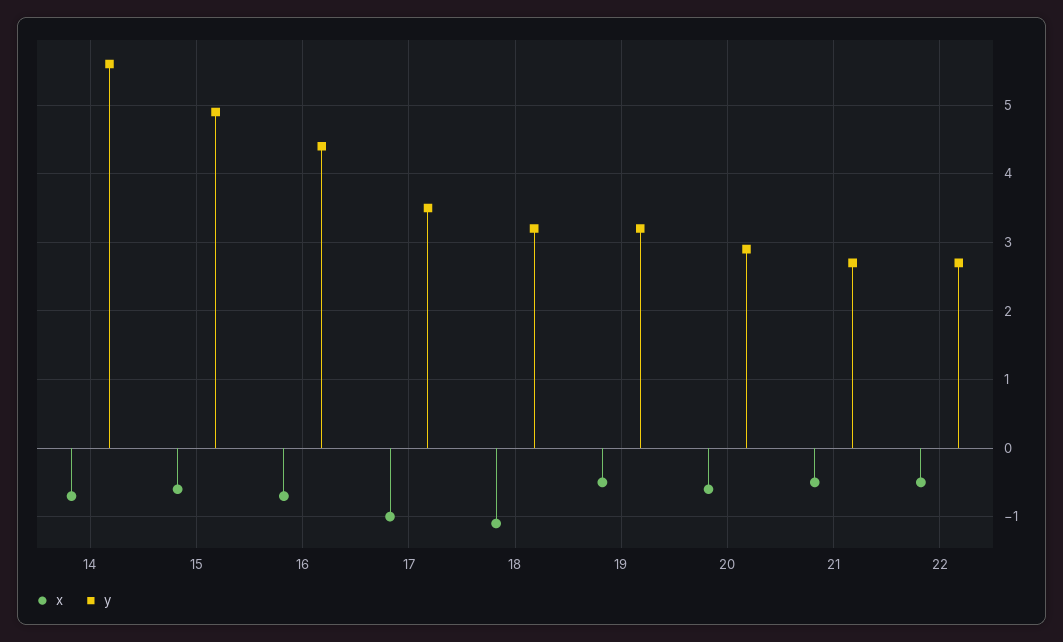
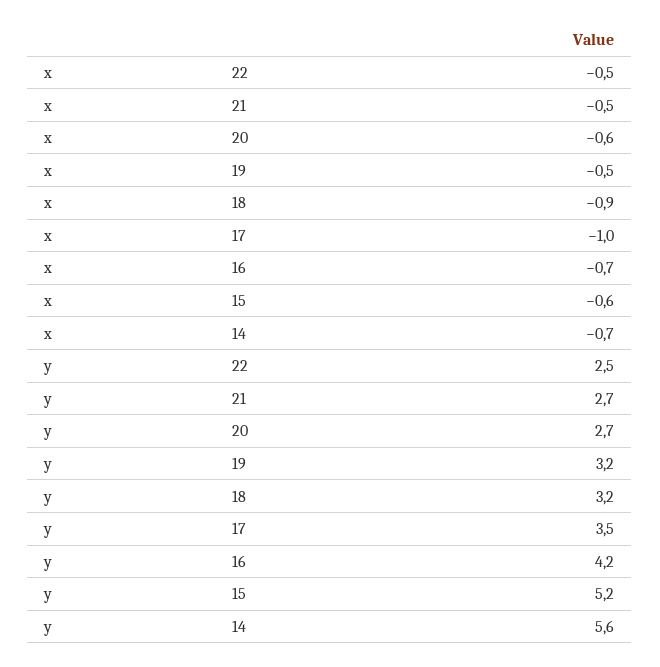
y, 15: 4.9 -> 5.2
y, 16: 4.4 -> 4.2
x, 18: -1.1 -> -0.9
y, 20: 2.9 -> 2.7
y, 22: 2.7 -> 2.5

